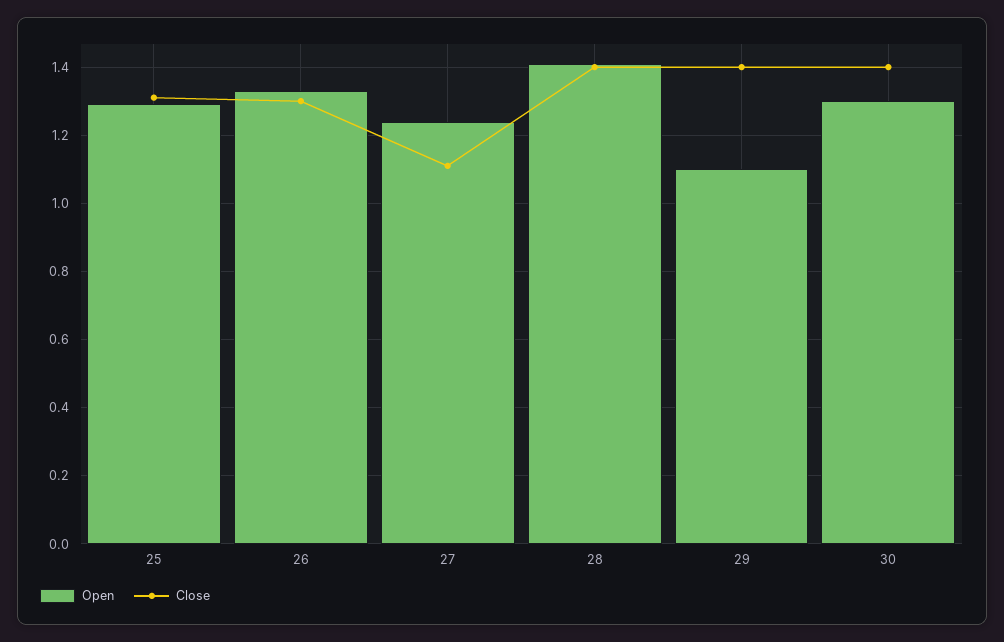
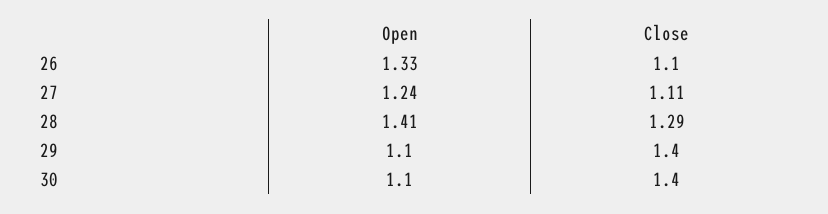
Open, 25: 1.3 -> none
Close, 25: 1.3 -> none
Close, 26: 1.3 -> 1.1
Close, 28: 1.4 -> 1.29
Open, 30: 1.3 -> 1.1

